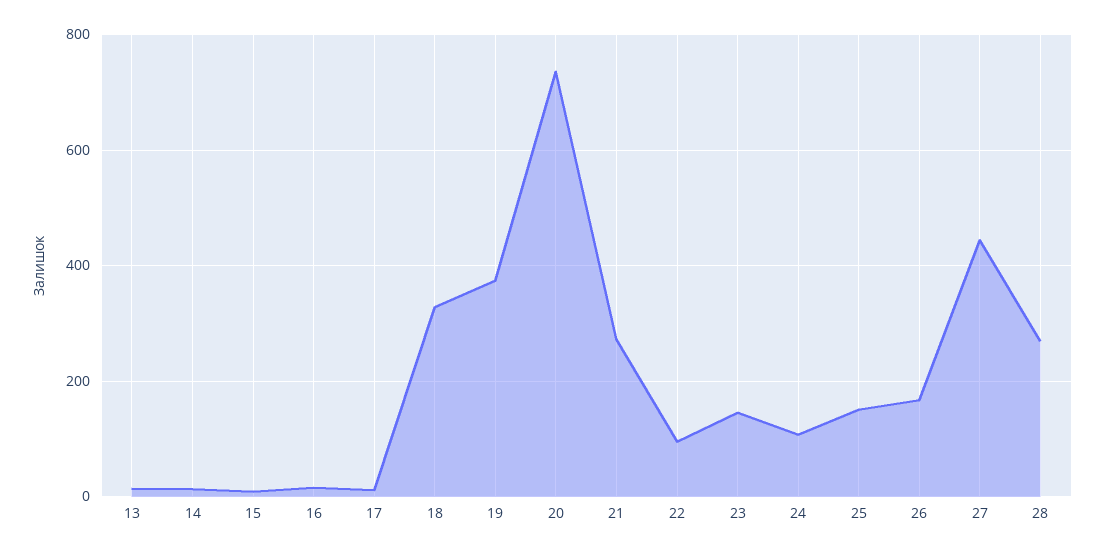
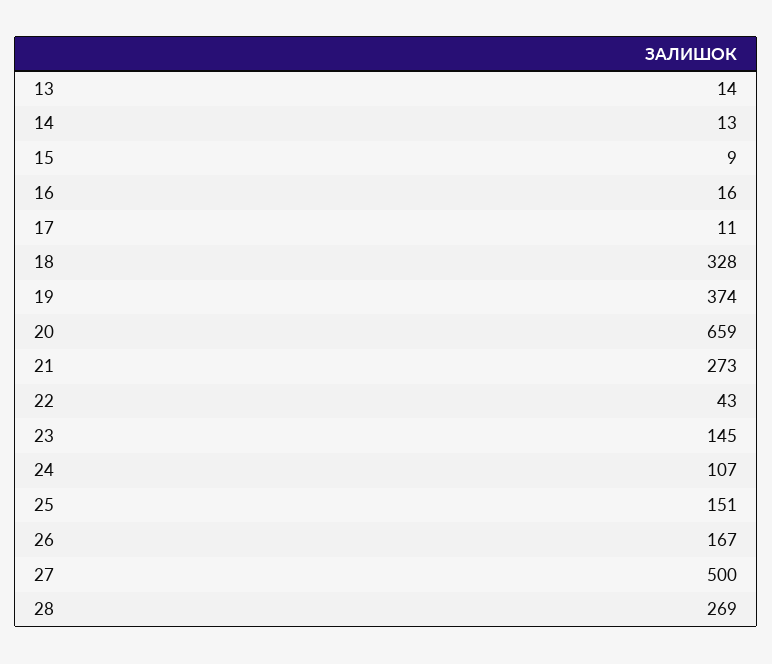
20: 740 -> 659
22: 100 -> 43
27: 440 -> 500

